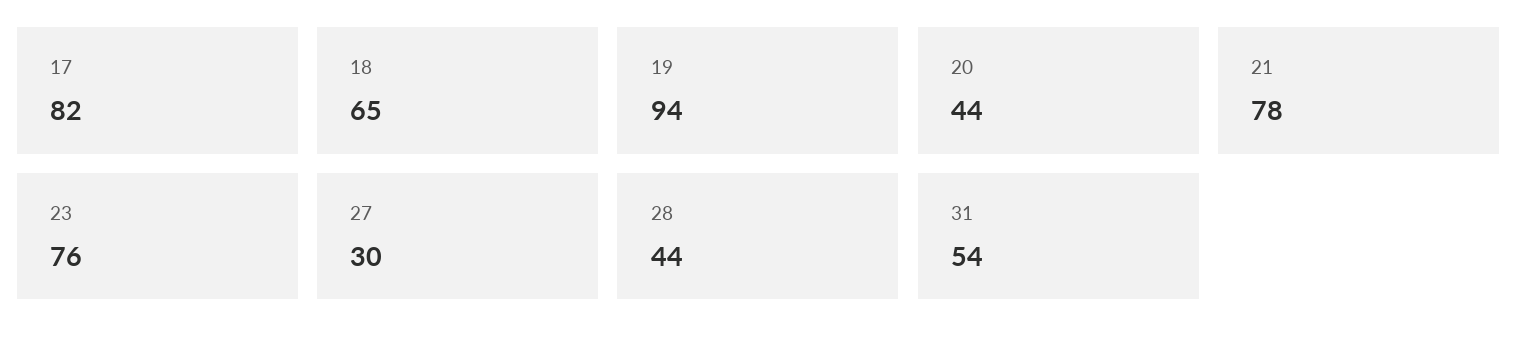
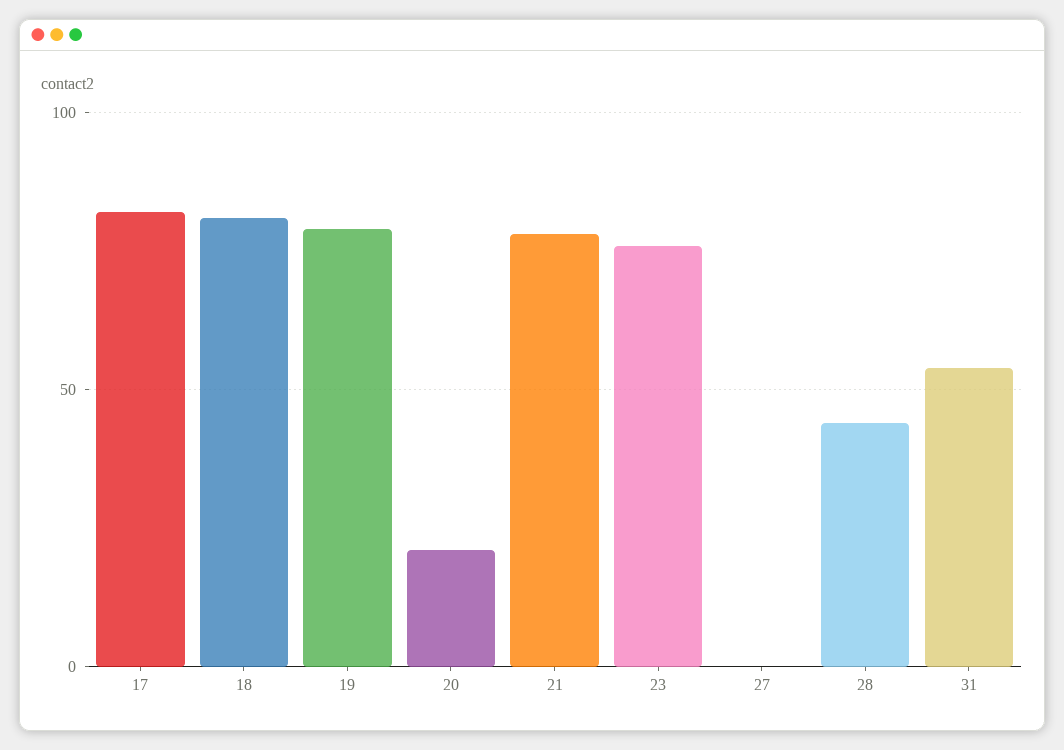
18: 65 -> 80
19: 94 -> 80
20: 44 -> 20
27: 30 -> 0

